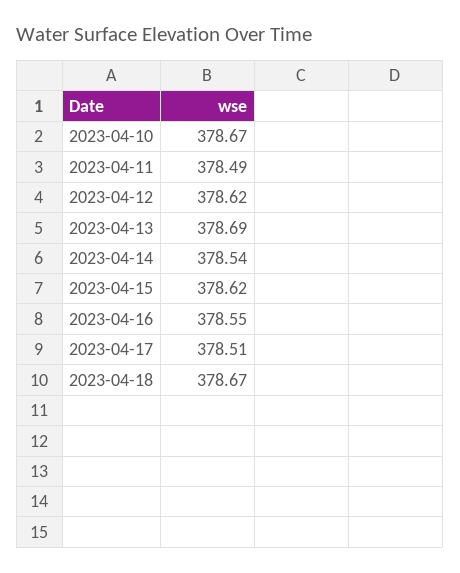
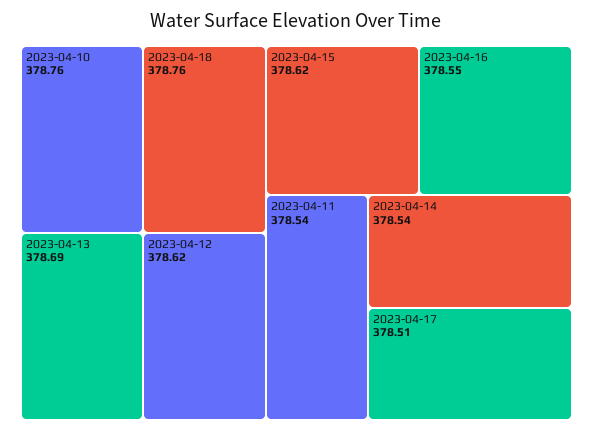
2023-04-10: 378.67 -> 378.76
2023-04-11: 378.49 -> 378.54
2023-04-18: 378.67 -> 378.76

